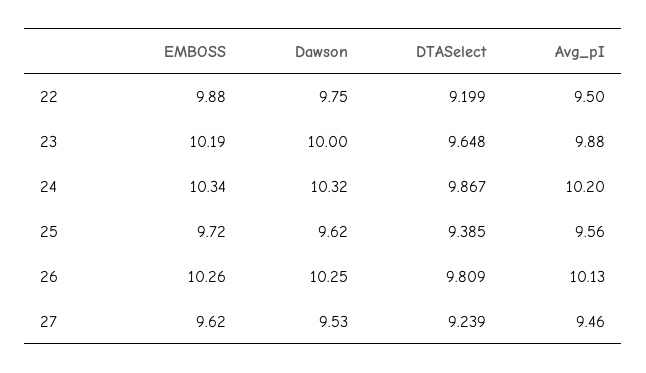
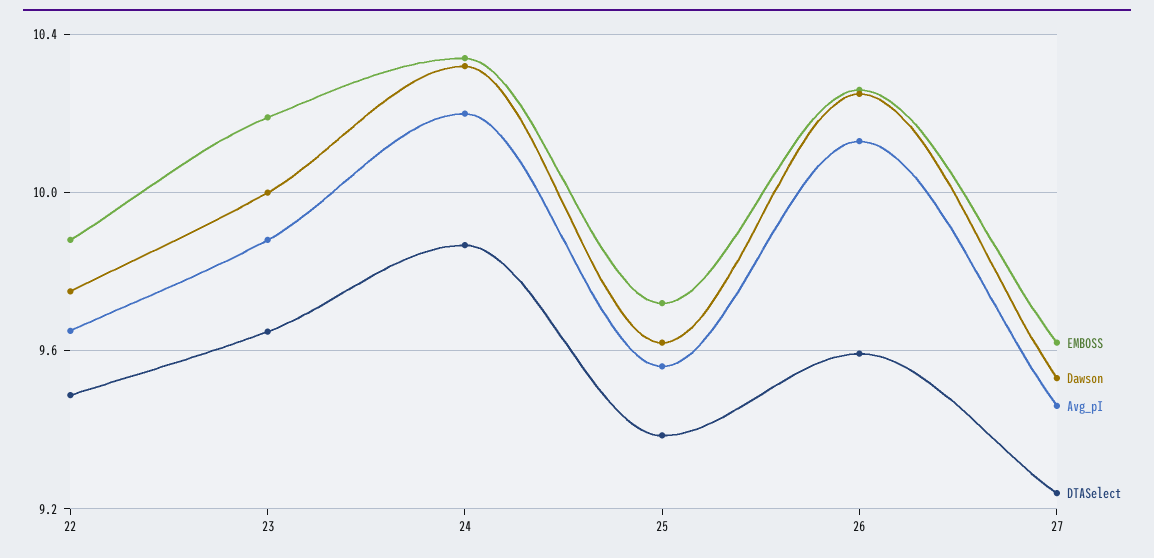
DTASelect, 22: 9.199 -> 9.5
Avg_pI, 22: 9.5 -> 9.65
DTASelect, 26: 9.809 -> 9.6

